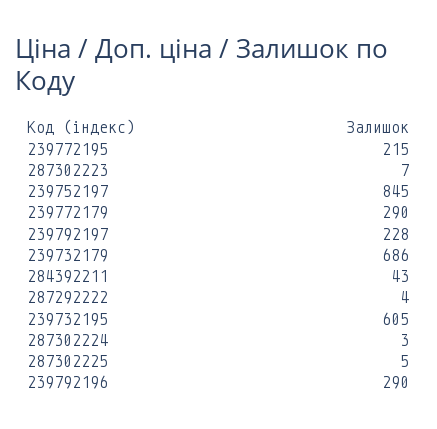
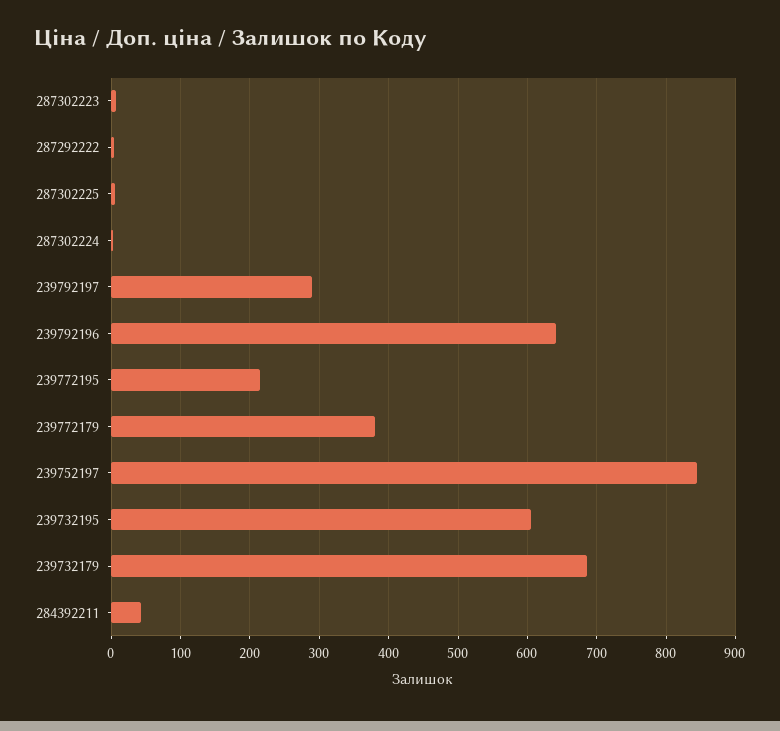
239772179: 290 -> 380
239792197: 228 -> 290
239792196: 290 -> 640

